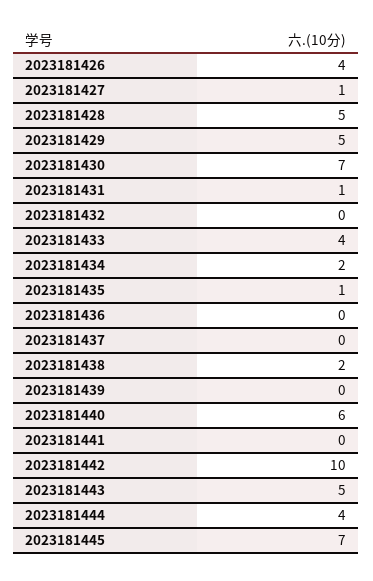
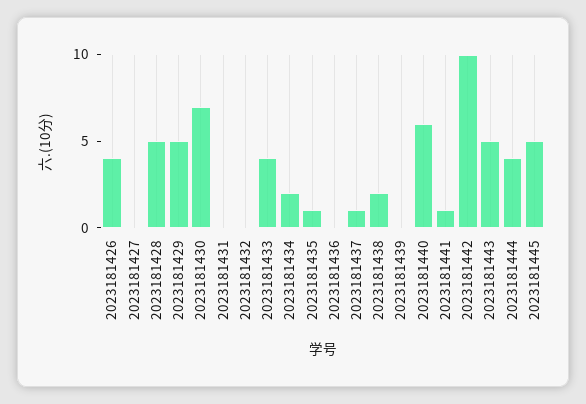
2023181427: 1 -> 0
2023181431: 1 -> 0
2023181437: 0 -> 1
2023181441: 0 -> 1
2023181445: 7 -> 5

